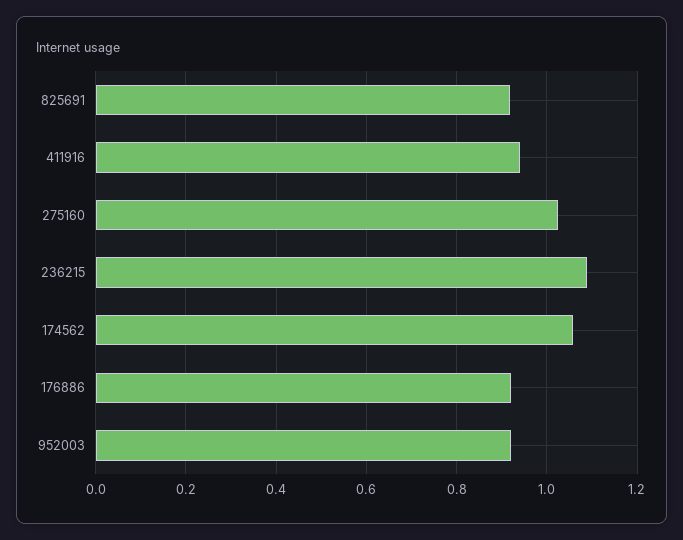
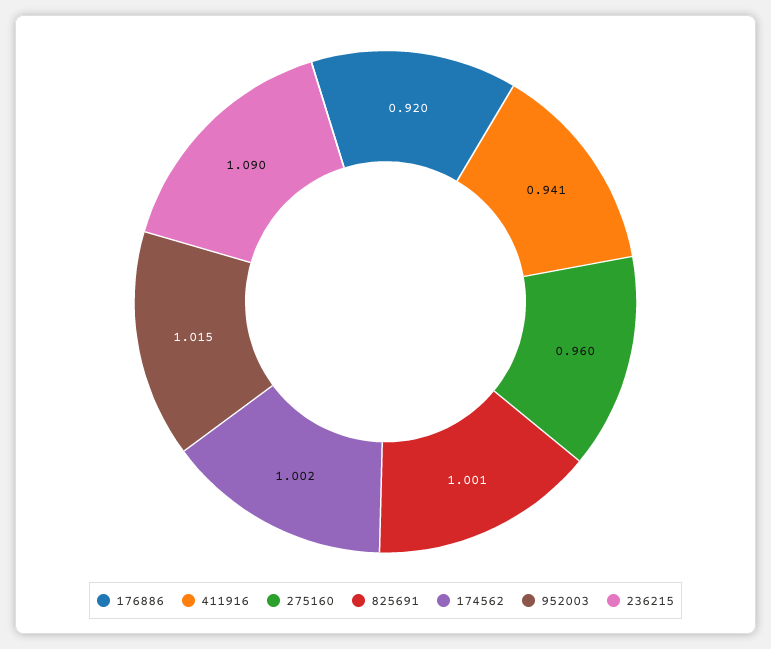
825691: 0.92 -> 1.001
275160: 1.02 -> 0.96
174562: 1.06 -> 1.002
952003: 0.92 -> 1.015

